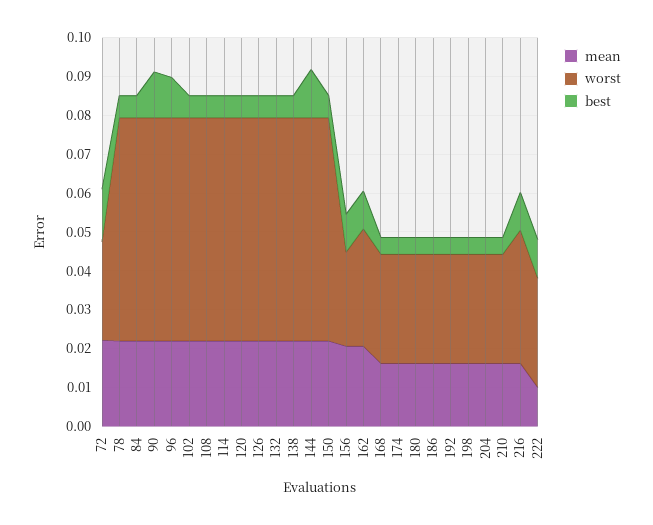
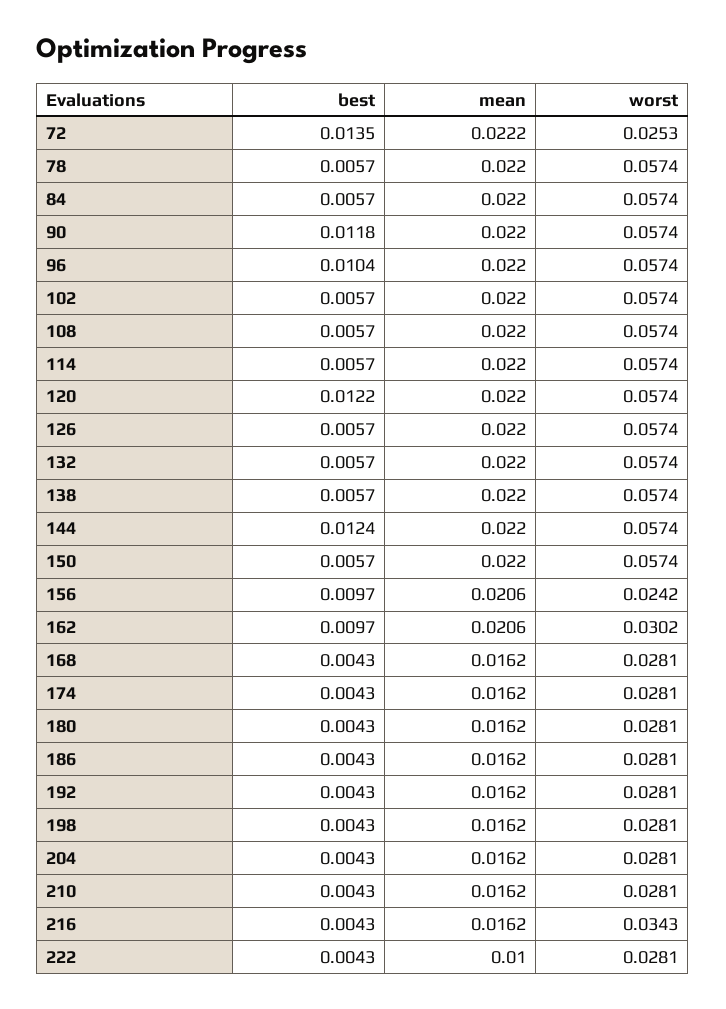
best, 120: 0.005 -> 0.0122
best, 216: 0.01 -> 0.0043
best, 222: 0.01 -> 0.0043

